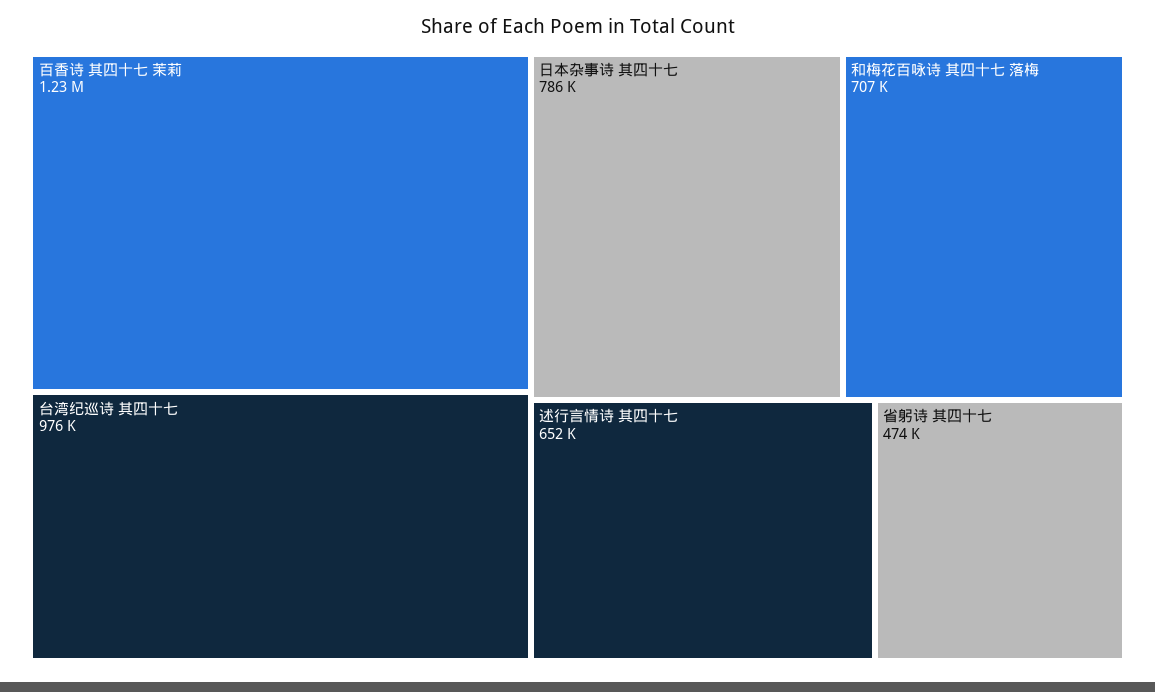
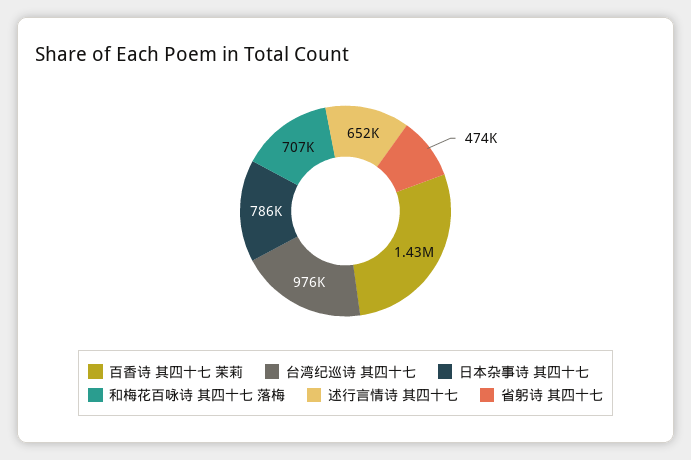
百香诗 其四十七 茉莉: 1230000 -> 1430000

